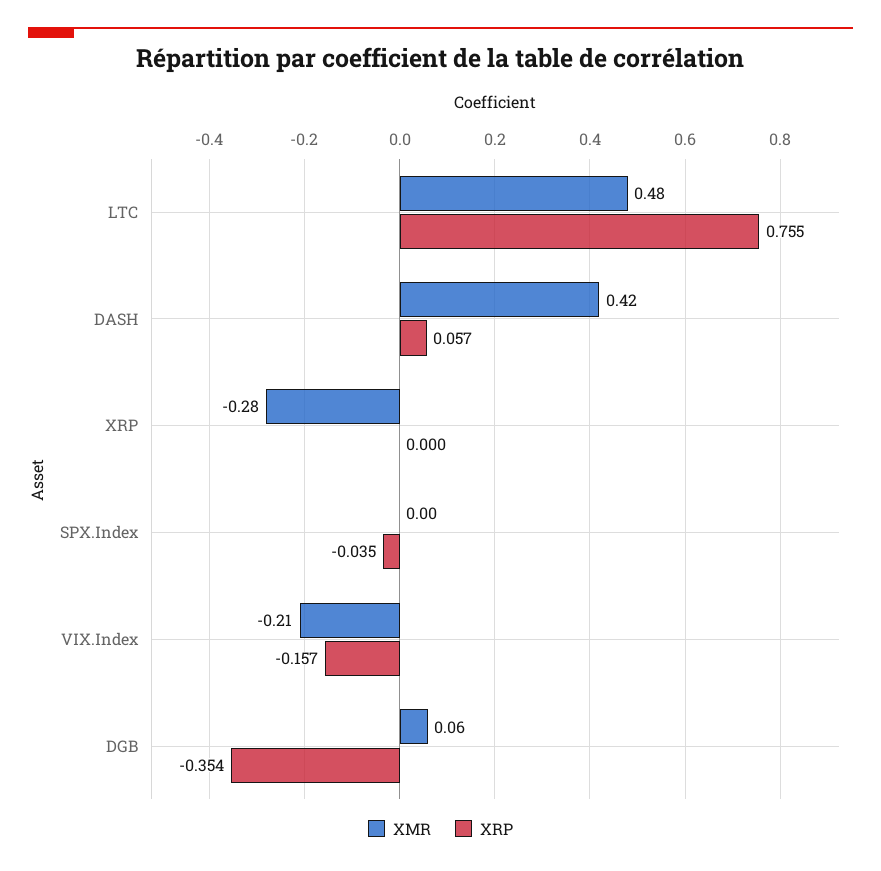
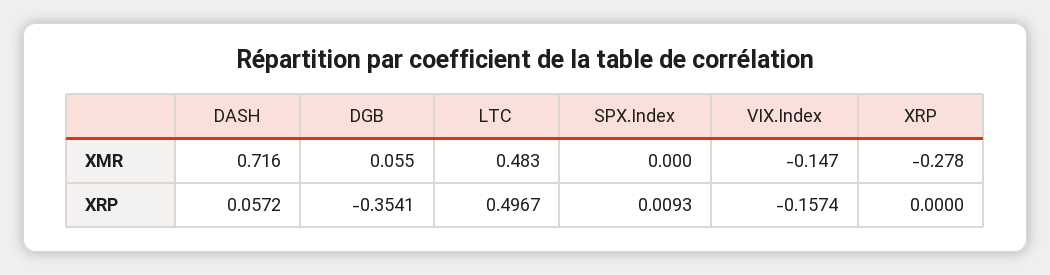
XRP, LTC: 0.755 -> 0.4967
XMR, DASH: 0.42 -> 0.716
XRP, SPX.Index: -0.035 -> 0.0093
XMR, VIX.Index: -0.21 -> -0.147

